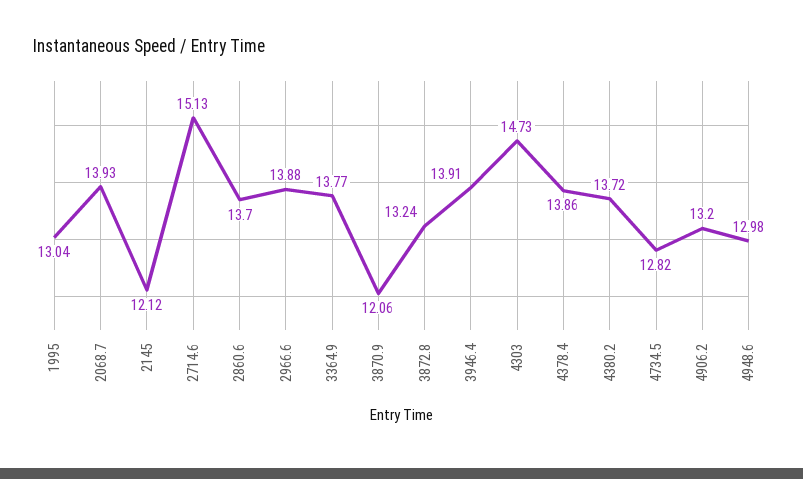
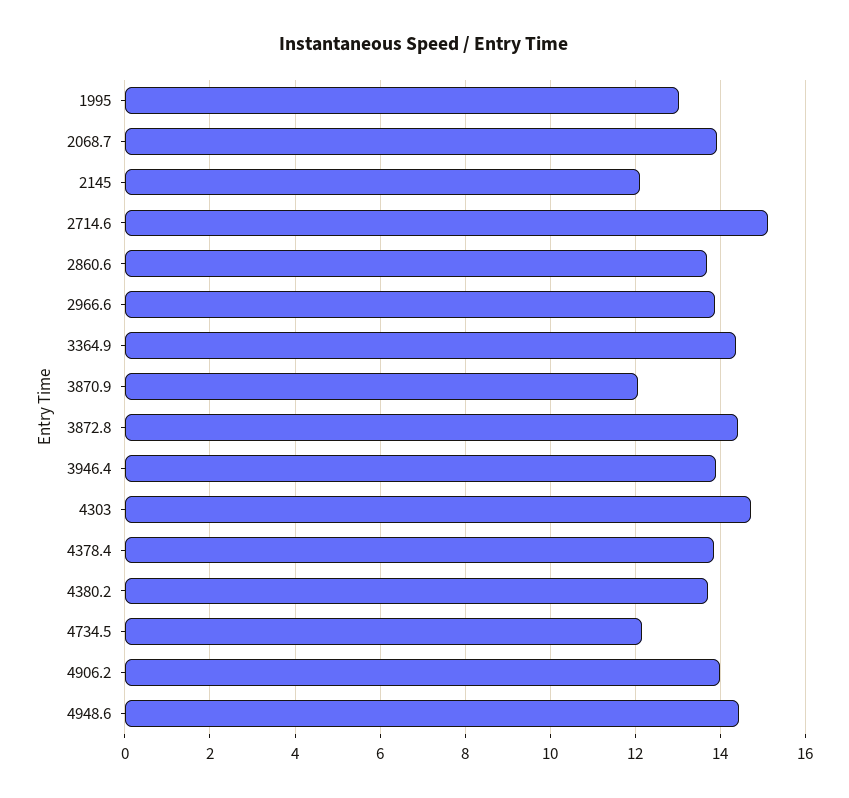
3364.9: 13.77 -> 14.4
3872.8: 13.24 -> 14.4
4734.5: 12.82 -> 12.2
4906.2: 13.2 -> 14
4948.6: 12.98 -> 14.4

